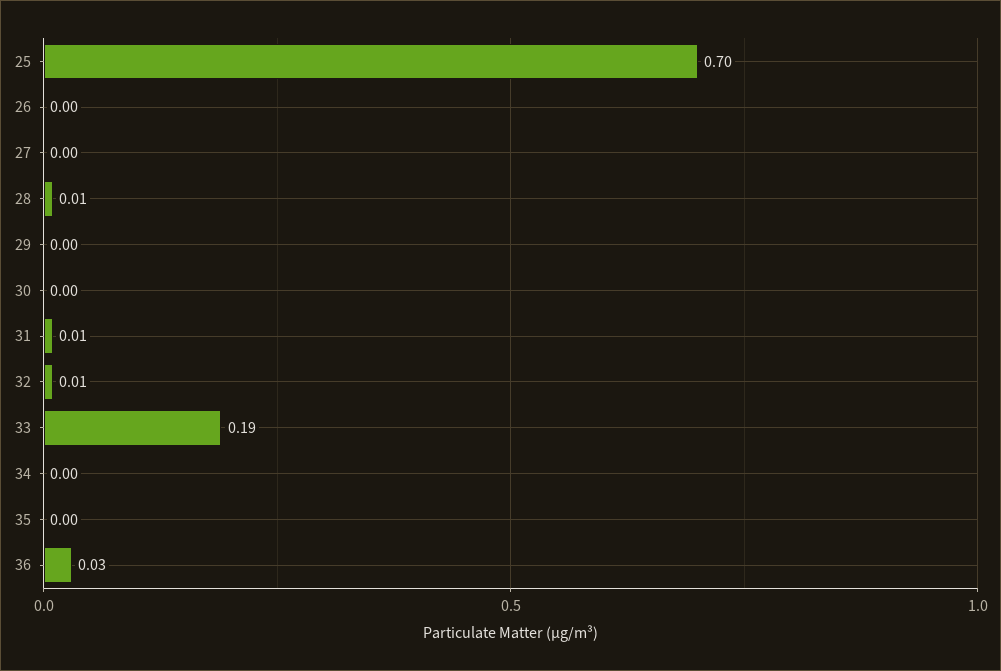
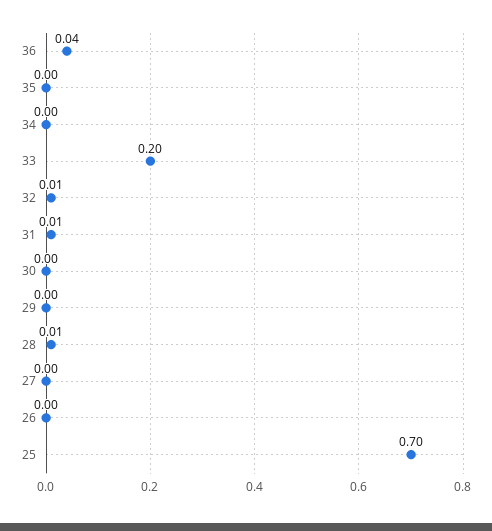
33: 0.19 -> 0.2
36: 0.03 -> 0.04

